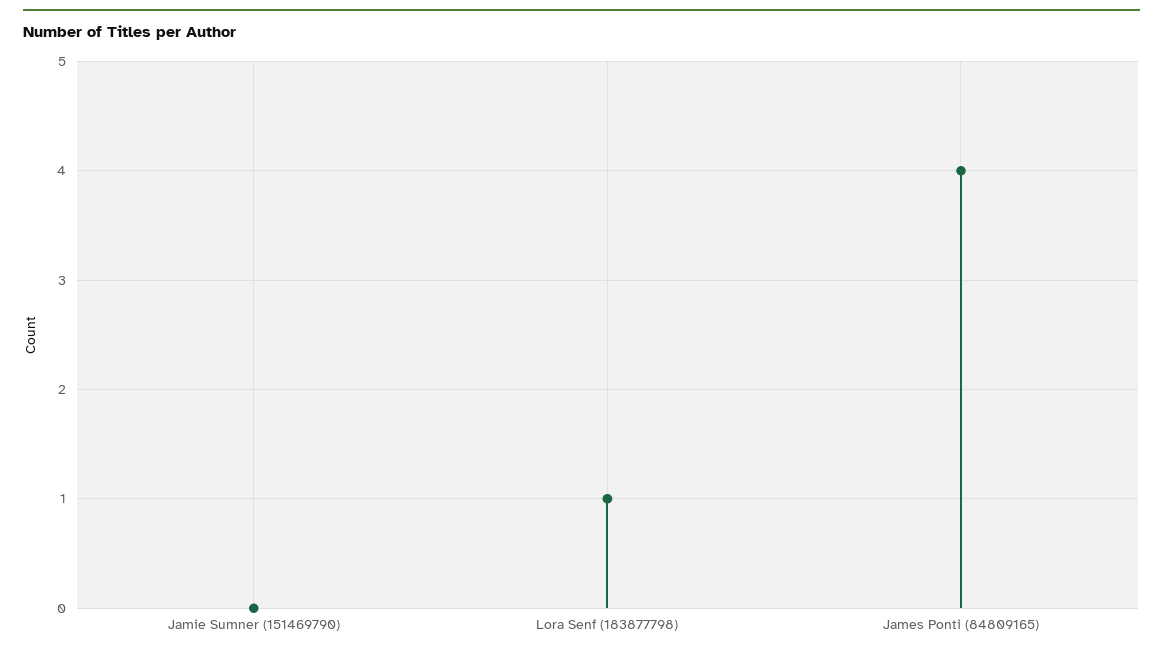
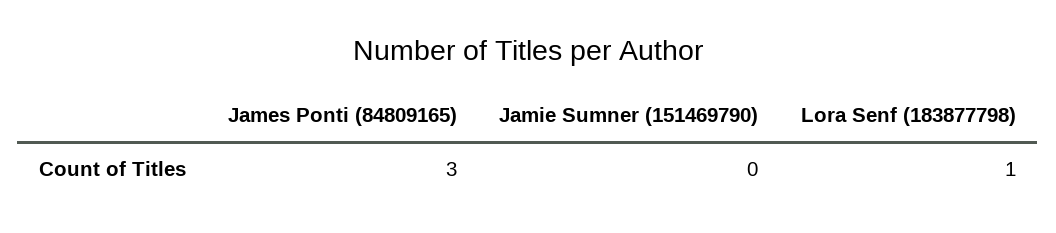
James Ponti (84809165): 4 -> 3

